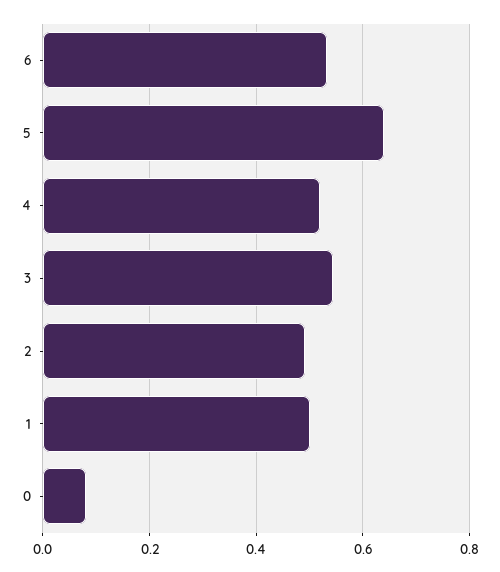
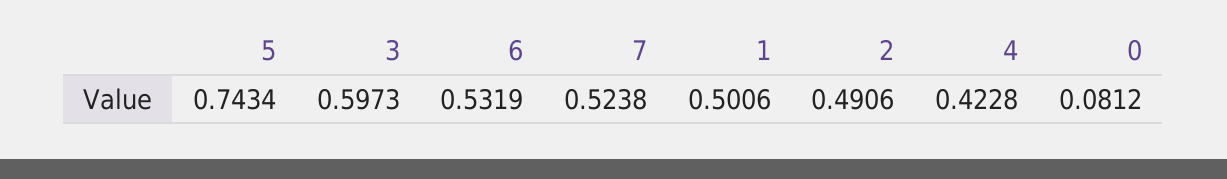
5: 0.64 -> 0.7434
4: 0.52 -> 0.4228
3: 0.54 -> 0.5973
7: none -> 0.5238

